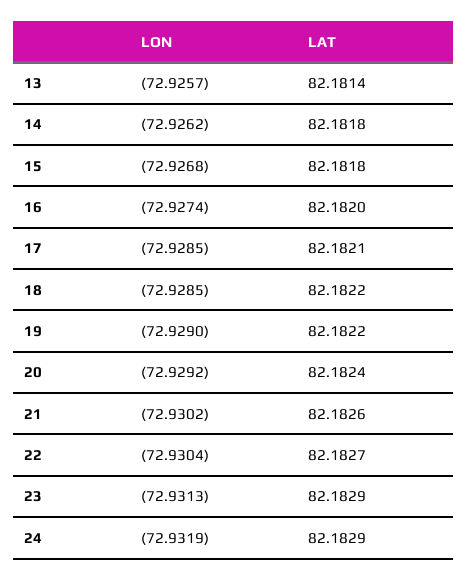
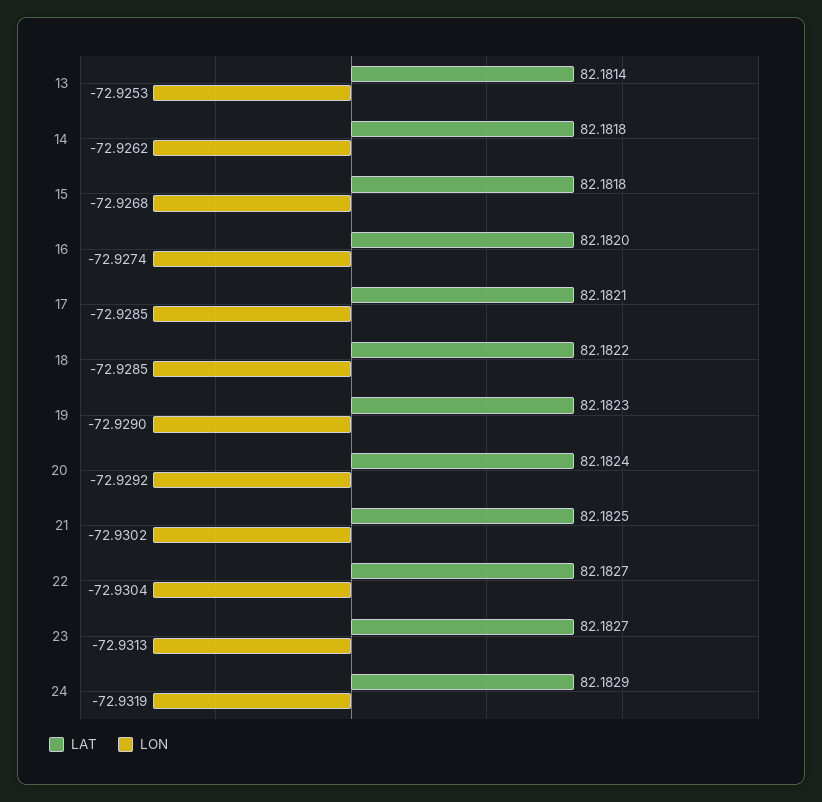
LON, 13: -72.9257 -> -72.9253
LAT, 19: 82.1822 -> 82.1823
LAT, 21: 82.1826 -> 82.1825
LAT, 23: 82.1829 -> 82.1827

